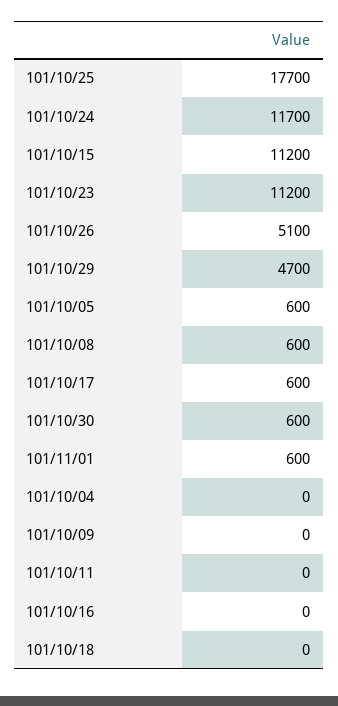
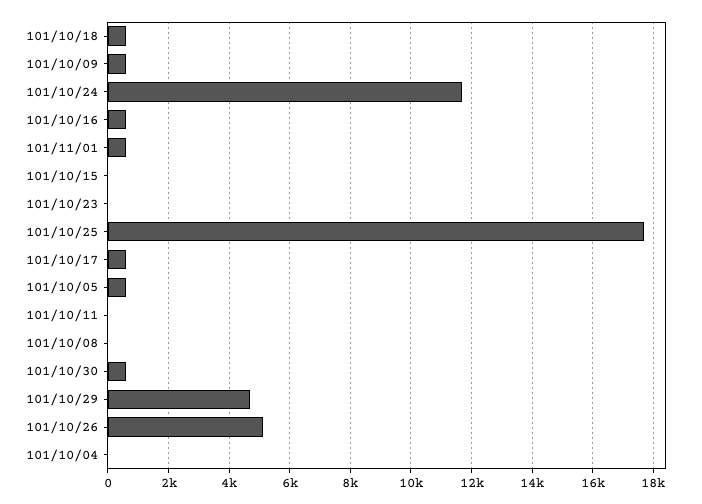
101/10/15: 11200 -> 0
101/10/23: 11200 -> 0
101/10/08: 600 -> 0
101/10/09: 0 -> 600
101/10/16: 0 -> 600
101/10/18: 0 -> 600

